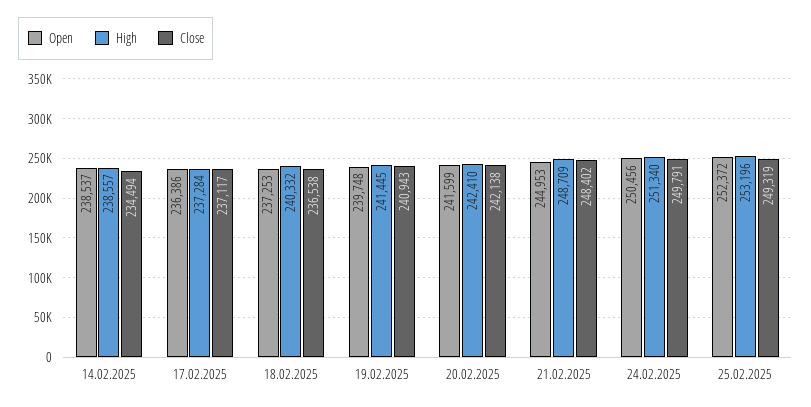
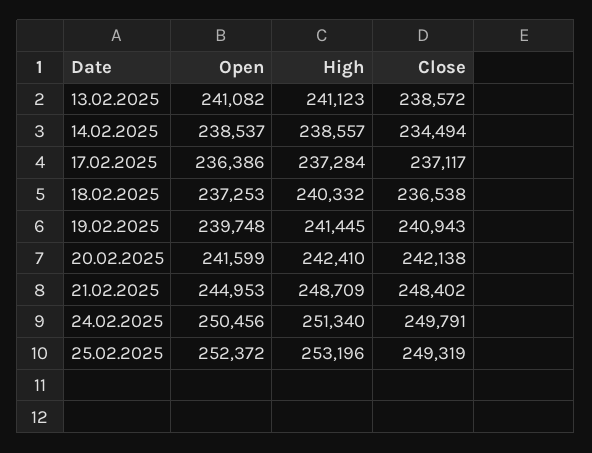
Open, 13.02.2025: none -> 241082
High, 13.02.2025: none -> 241123
Close, 13.02.2025: none -> 238572

